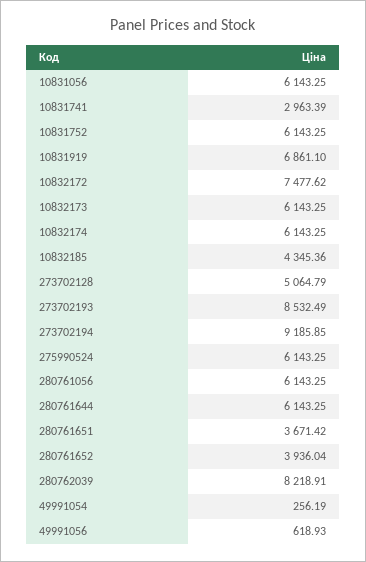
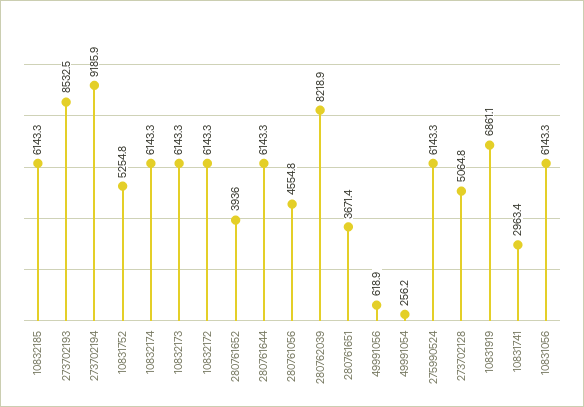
10831752: 6143.25 -> 5254.8
10832172: 7477.62 -> 6143.3
10832185: 4345.36 -> 6143.3
280761056: 6143.25 -> 4554.8

